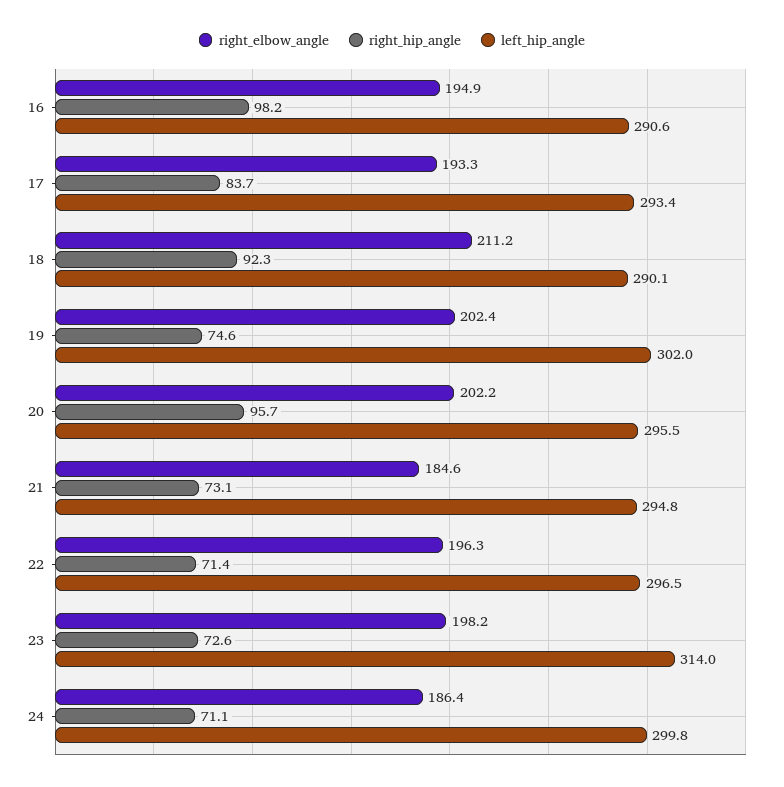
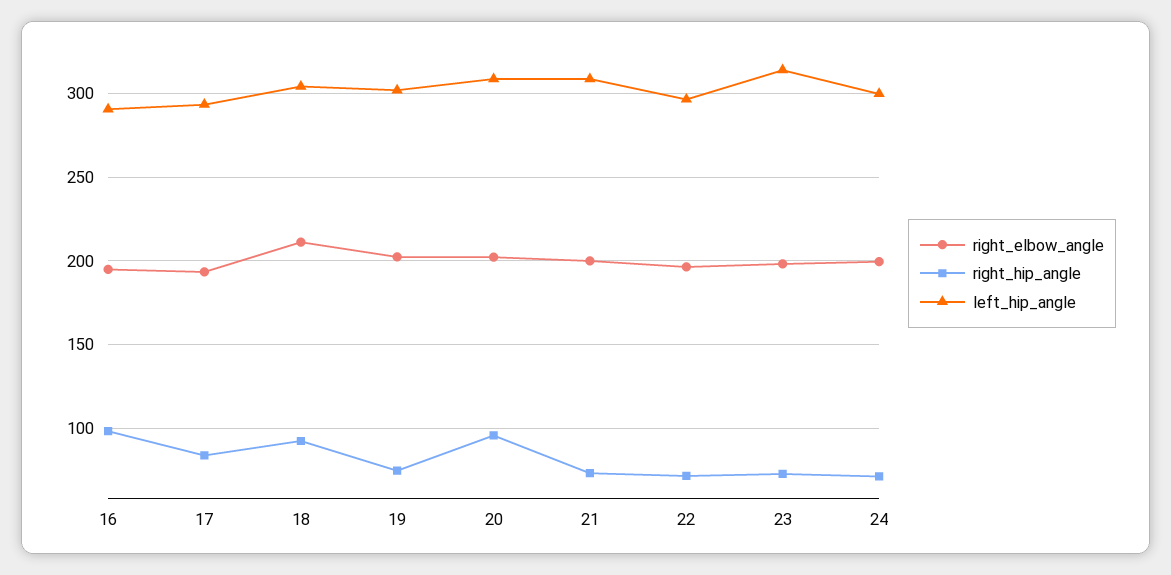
left_hip_angle, 18: 290.1 -> 305
left_hip_angle, 20: 295.5 -> 310
right_elbow_angle, 21: 184.6 -> 200
left_hip_angle, 21: 294.8 -> 310
right_elbow_angle, 24: 186.4 -> 200

